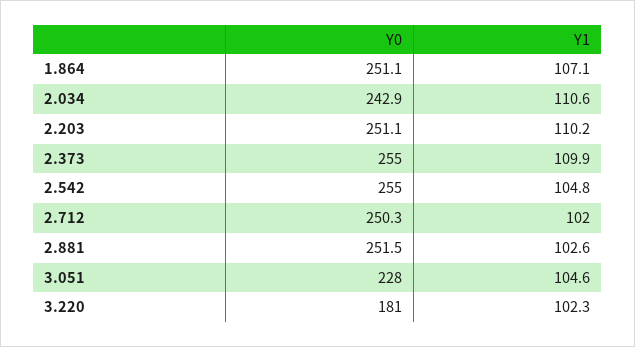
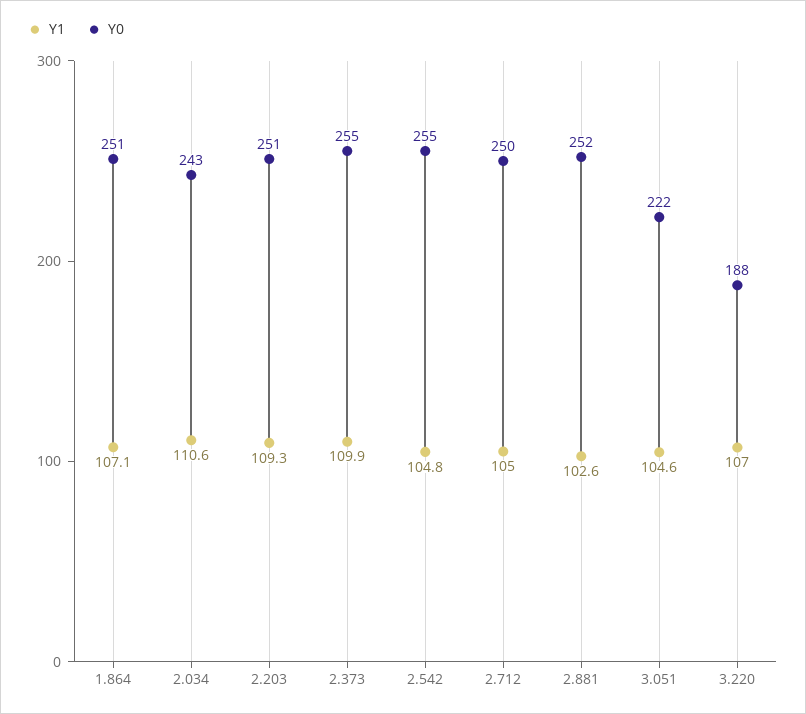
Y1, 2.203: 110.2 -> 109.3
Y1, 2.712: 102 -> 105
Y0, 3.051: 228 -> 222
Y0, 3.220: 181 -> 188
Y1, 3.220: 102.3 -> 107

